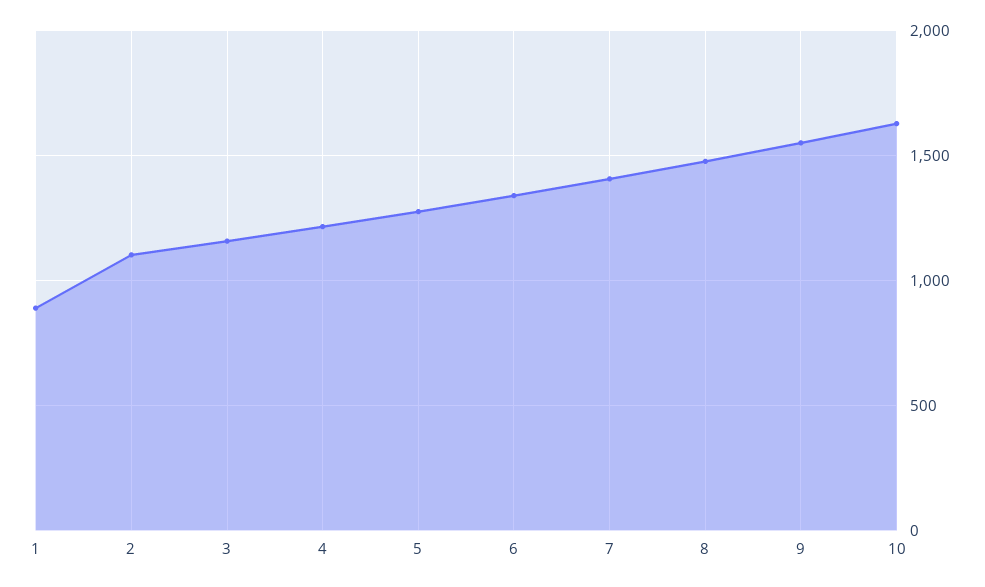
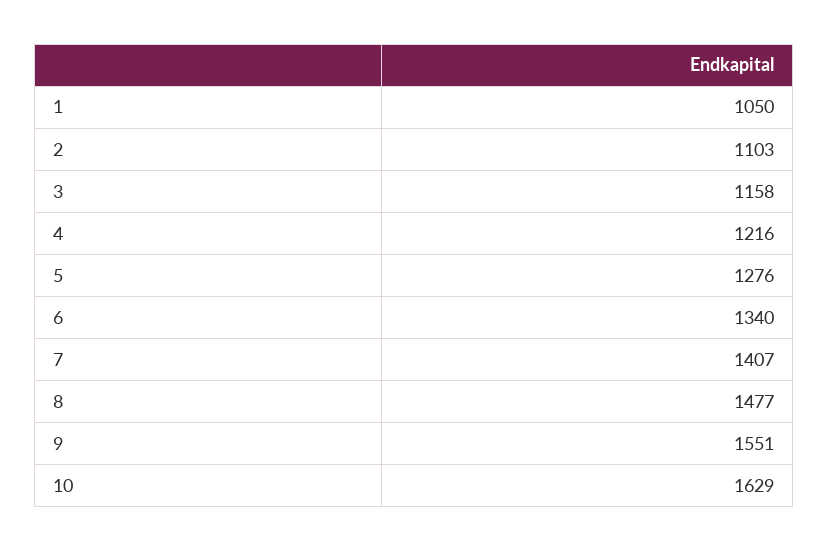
1: 900 -> 1050

